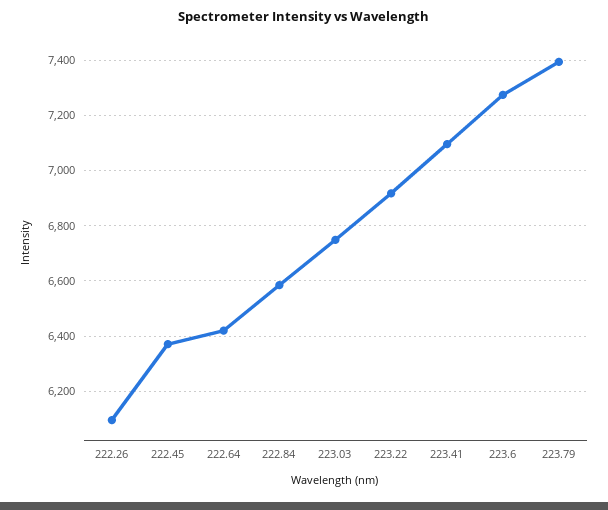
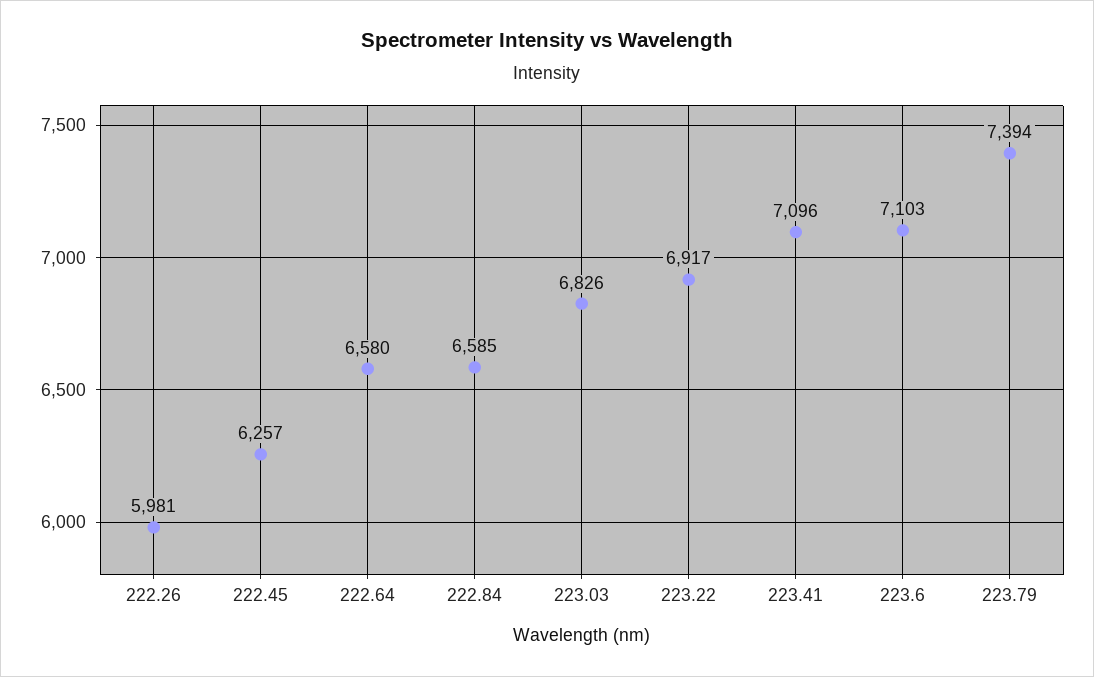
222.26: 6100 -> 5981
222.45: 6375 -> 6257
222.64: 6425 -> 6580
223.03: 6750 -> 6826
223.6: 7275 -> 7103

